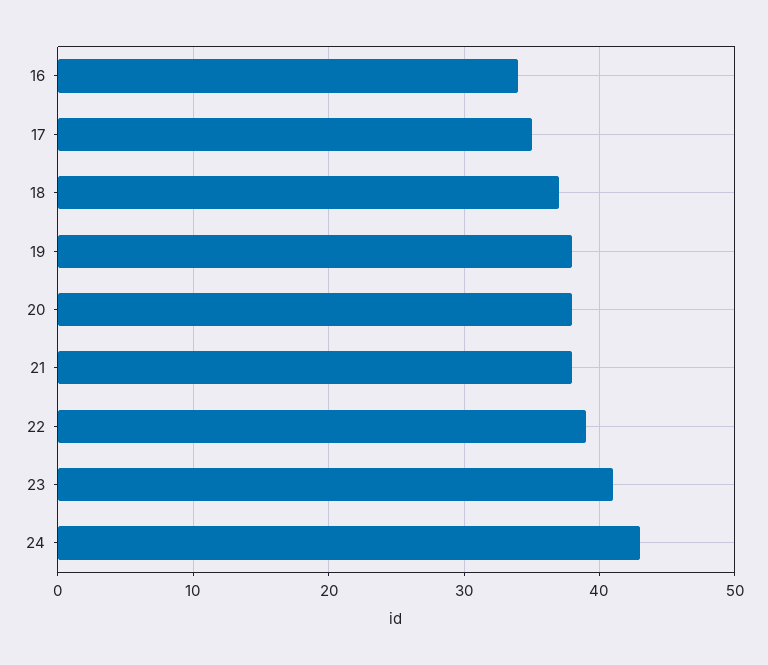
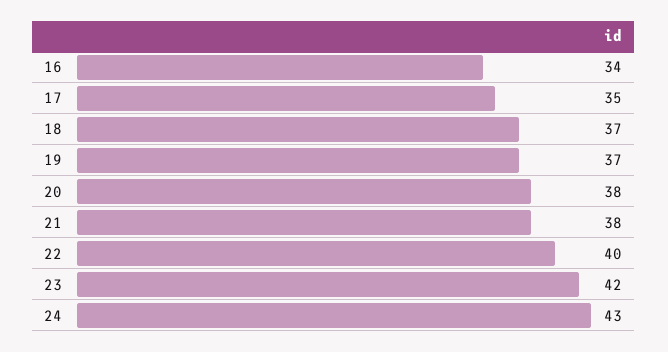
19: 38 -> 37
22: 39 -> 40
23: 41 -> 42

